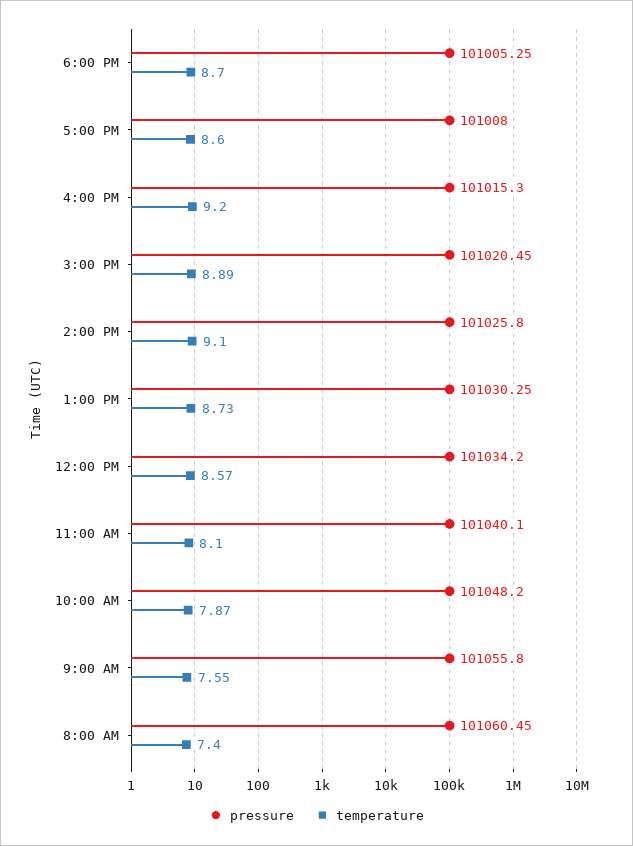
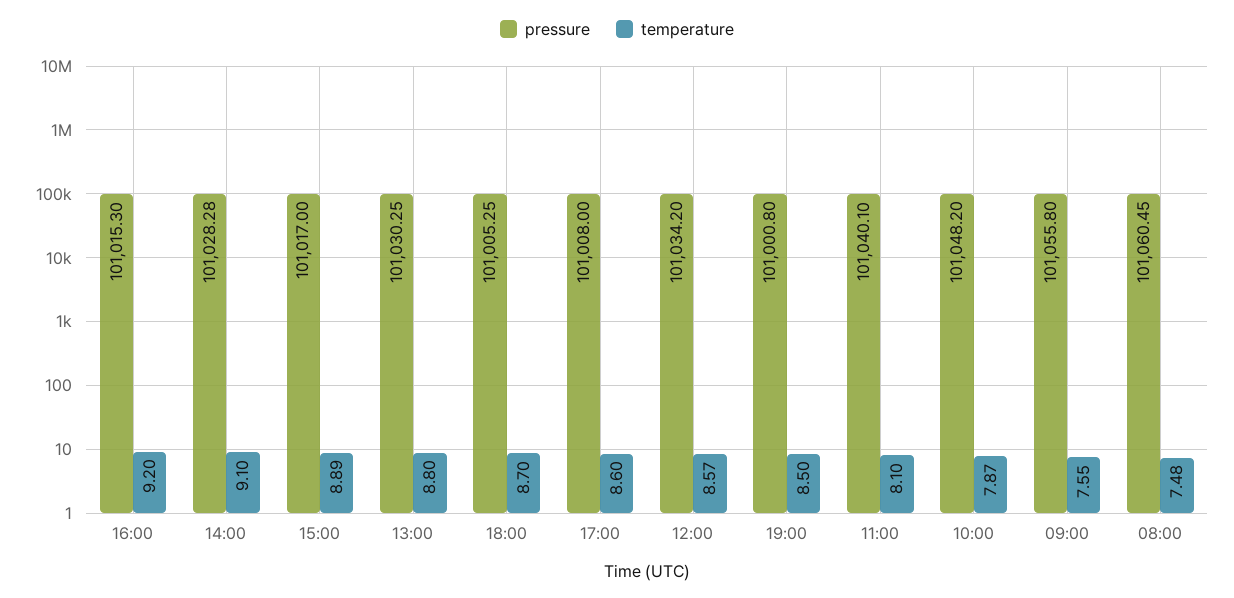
pressure, 3:00 PM: 101020.45 -> 101017
pressure, 2:00 PM: 101025.8 -> 101028.28
temperature, 1:00 PM: 8.73 -> 8.8
temperature, 8:00 AM: 7.4 -> 7.48
pressure, 19:00: none -> 101000.8
temperature, 19:00: none -> 8.5

